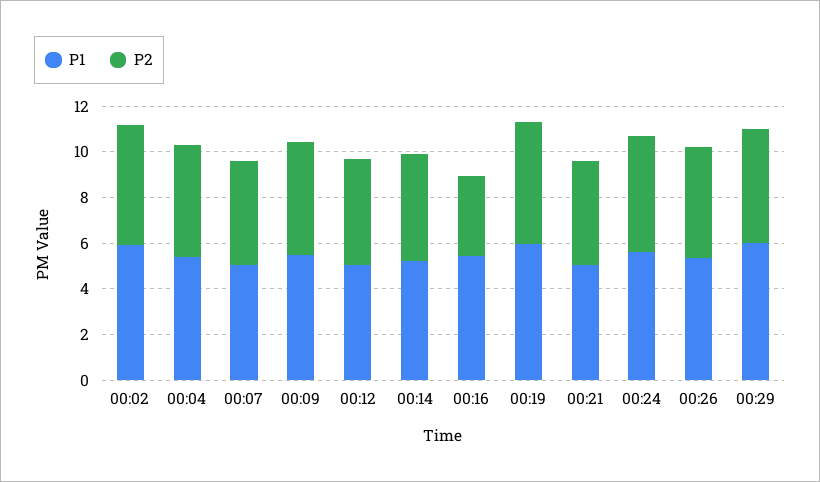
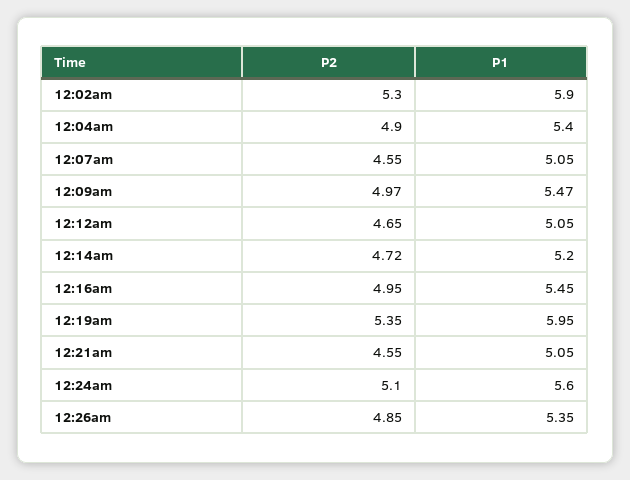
P2, 00:16: 3.5 -> 4.95
P1, 00:29: 6 -> none
P2, 00:29: 5 -> none

